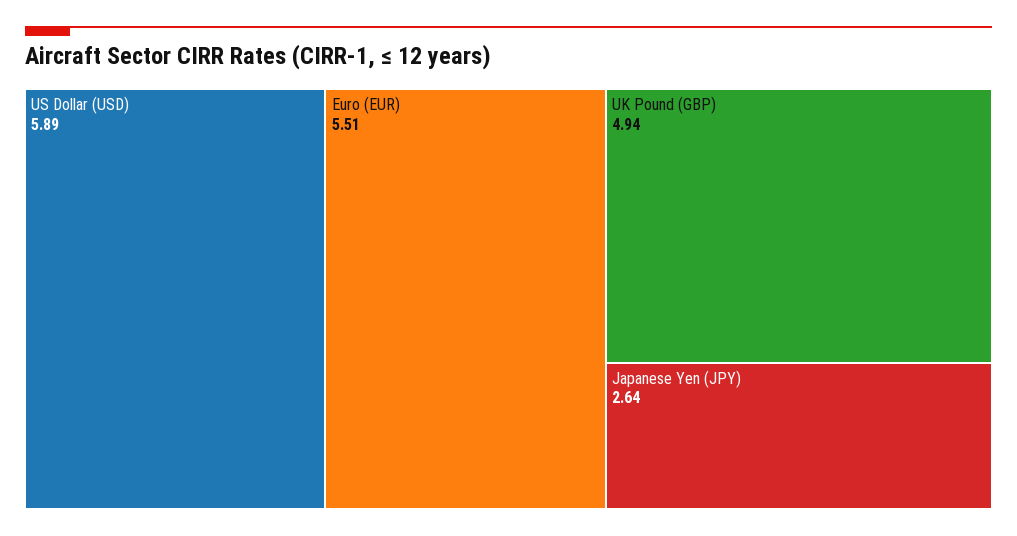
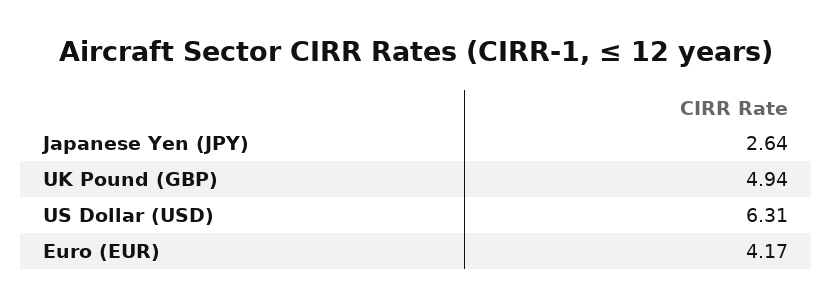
US Dollar (USD): 5.89 -> 6.31
Euro (EUR): 5.51 -> 4.17

